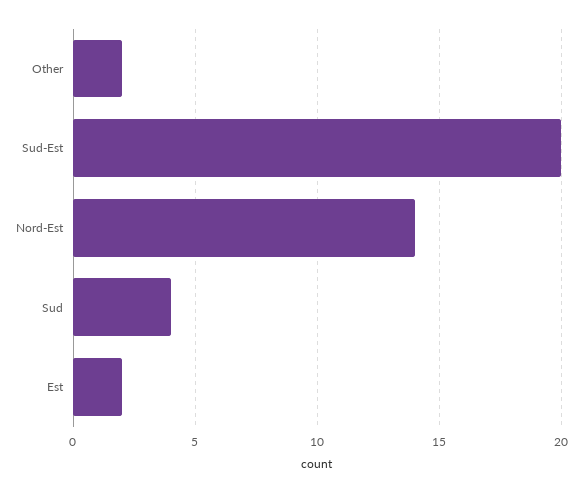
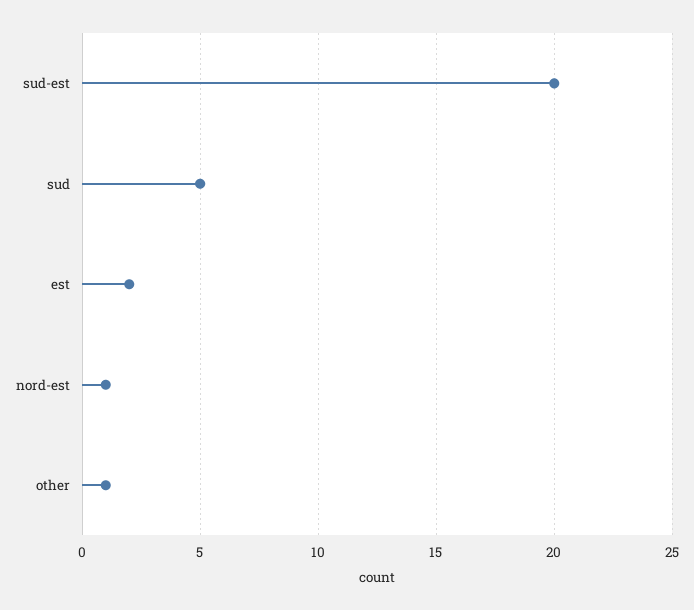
Other: 2 -> 1
Nord-Est: 14 -> 1
Sud: 4 -> 5

